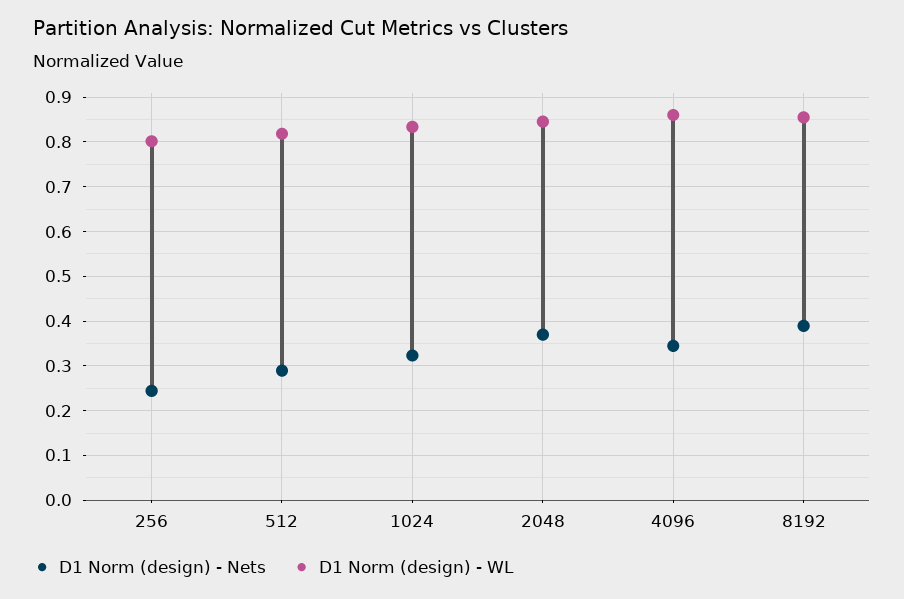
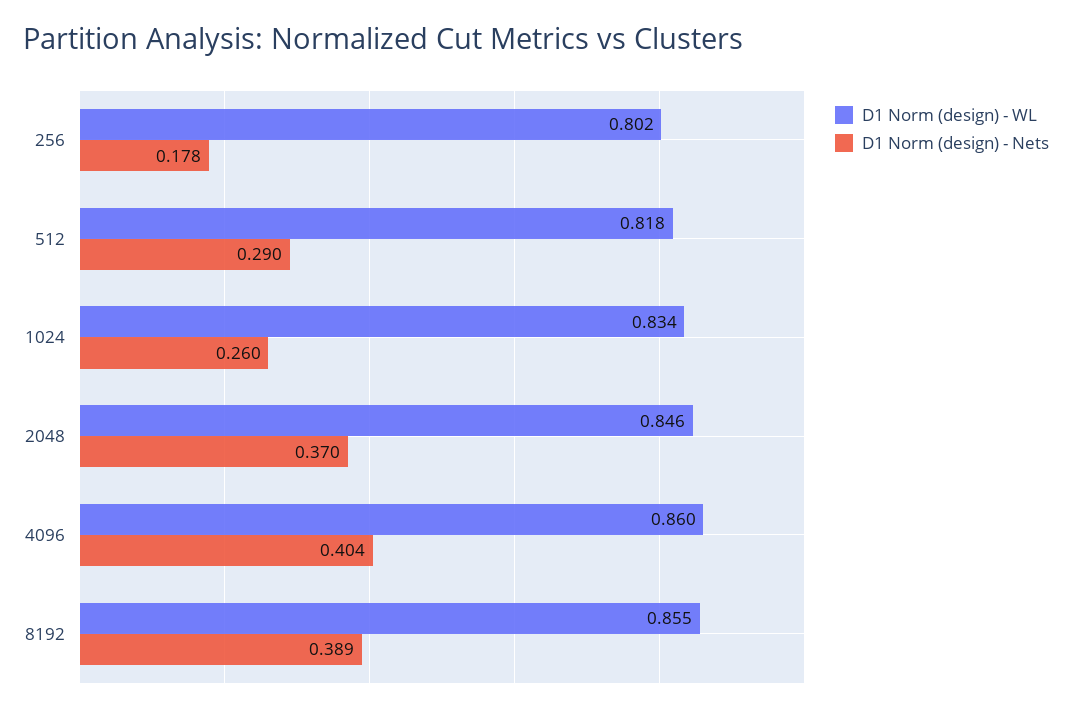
D1 Norm (design) - Nets, 256: 0.24 -> 0.178
D1 Norm (design) - Nets, 1024: 0.32 -> 0.26
D1 Norm (design) - Nets, 4096: 0.34 -> 0.404

